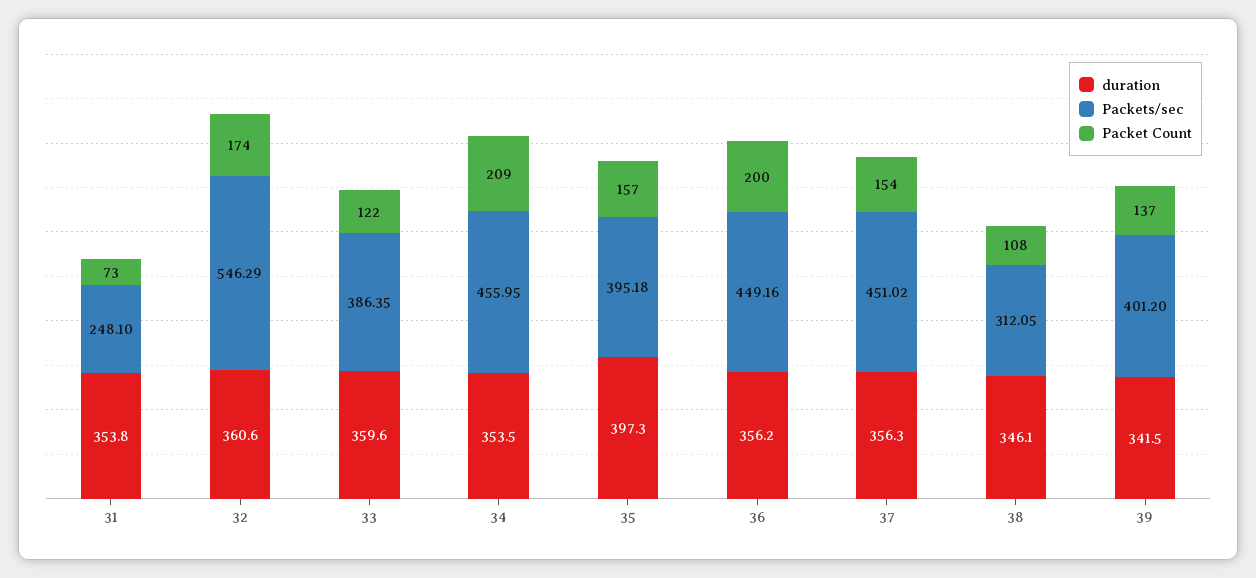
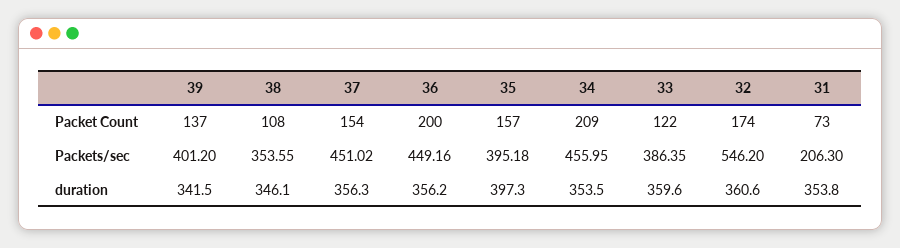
Packets/sec, 31: 248.1 -> 206.3
Packets/sec, 32: 546.29 -> 546.2
Packets/sec, 38: 312.05 -> 353.55

